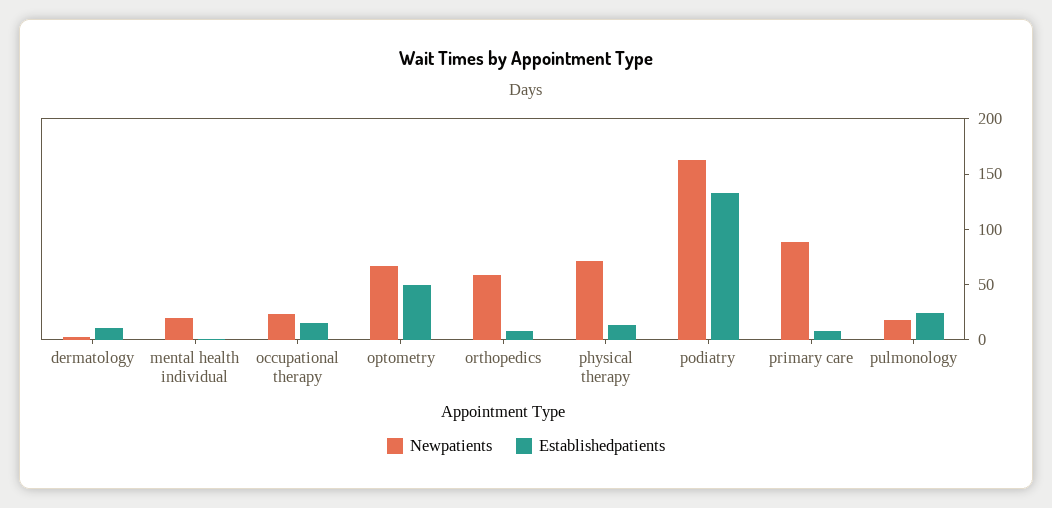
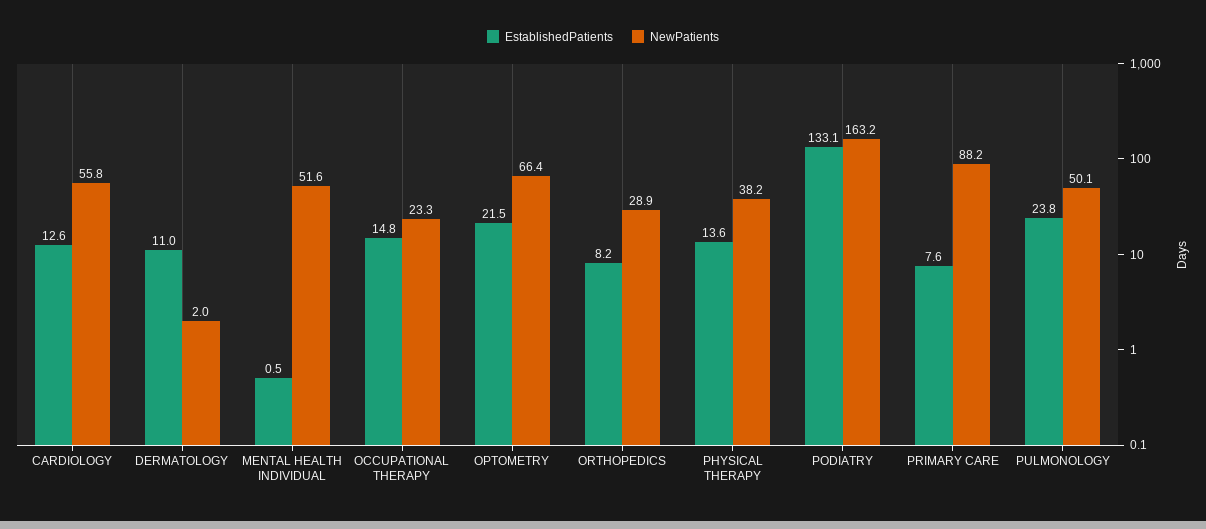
Newpatients, mental health individual: 20 -> 51.6
Establishedpatients, optometry: 50 -> 21.5
Newpatients, orthopedics: 60 -> 28.9
Newpatients, physical therapy: 70 -> 38.2
Newpatients, pulmonology: 20 -> 50.1
Establishedpatients, CARDIOLOGY: none -> 12.6
Newpatients, CARDIOLOGY: none -> 55.8

